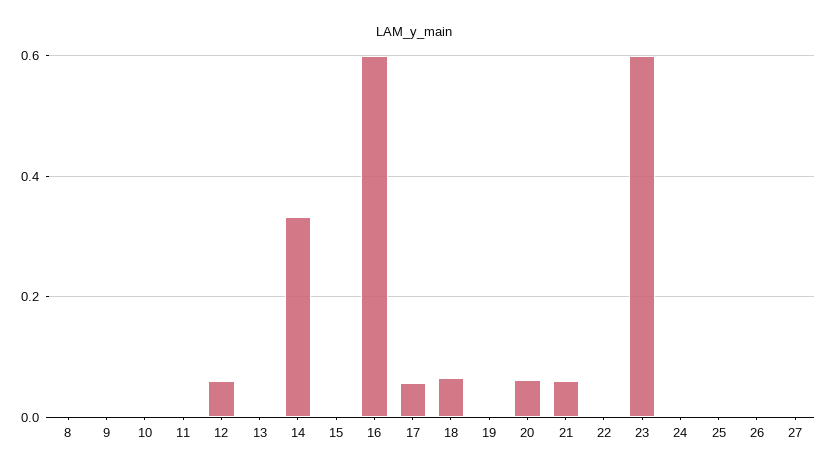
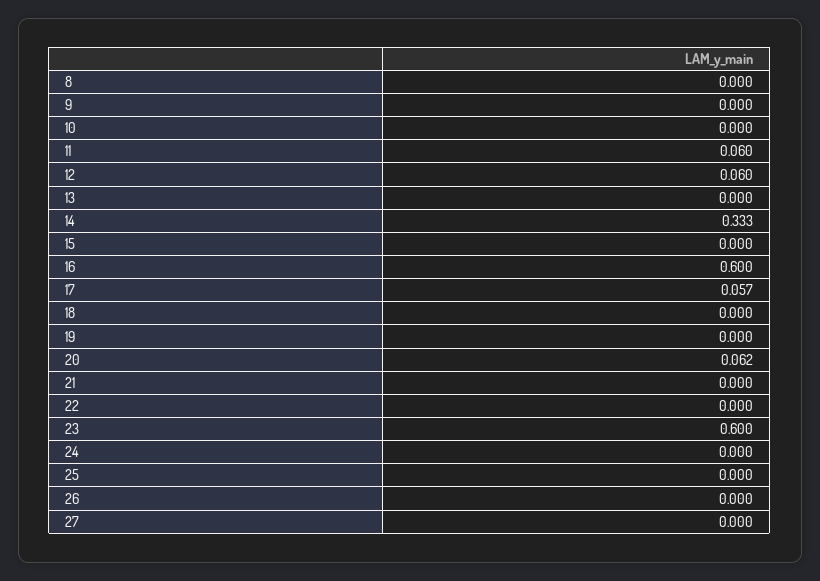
11: 0 -> 0.06
18: 0.06 -> 0
21: 0.06 -> 0

